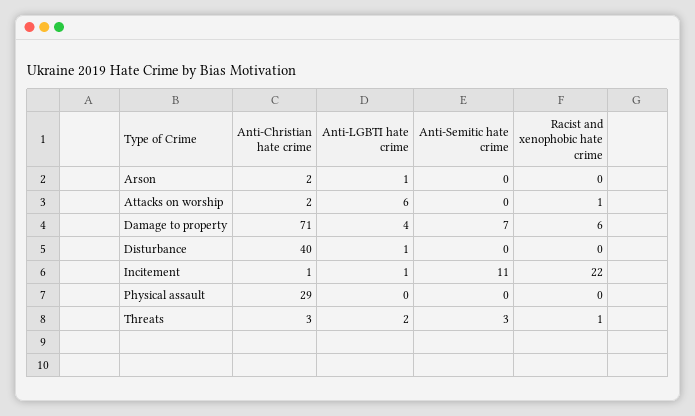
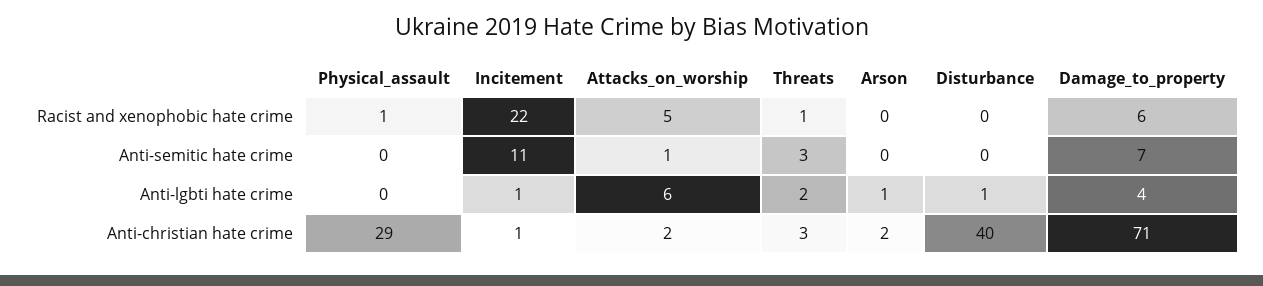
Anti-Semitic hate crime, Attacks on worship: 0 -> 1
Racist and xenophobic hate crime, Attacks on worship: 1 -> 5
Racist and xenophobic hate crime, Physical assault: 0 -> 1

